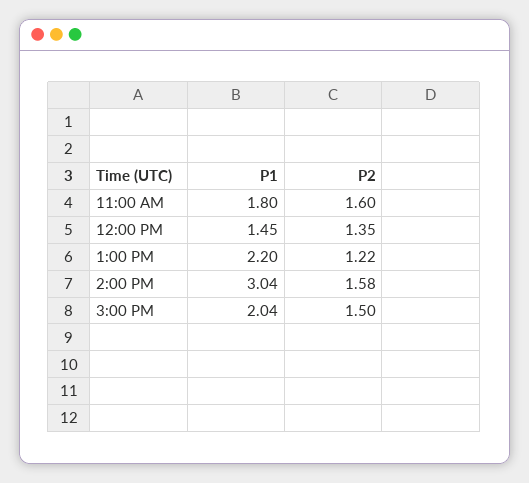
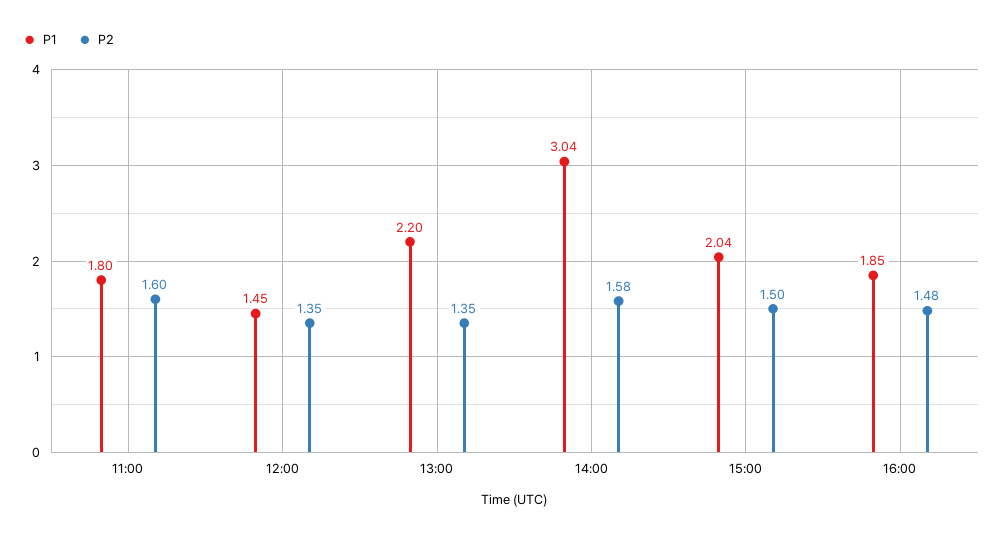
P2, 1:00 PM: 1.22 -> 1.35
P1, 16:00: none -> 1.85
P2, 16:00: none -> 1.48

